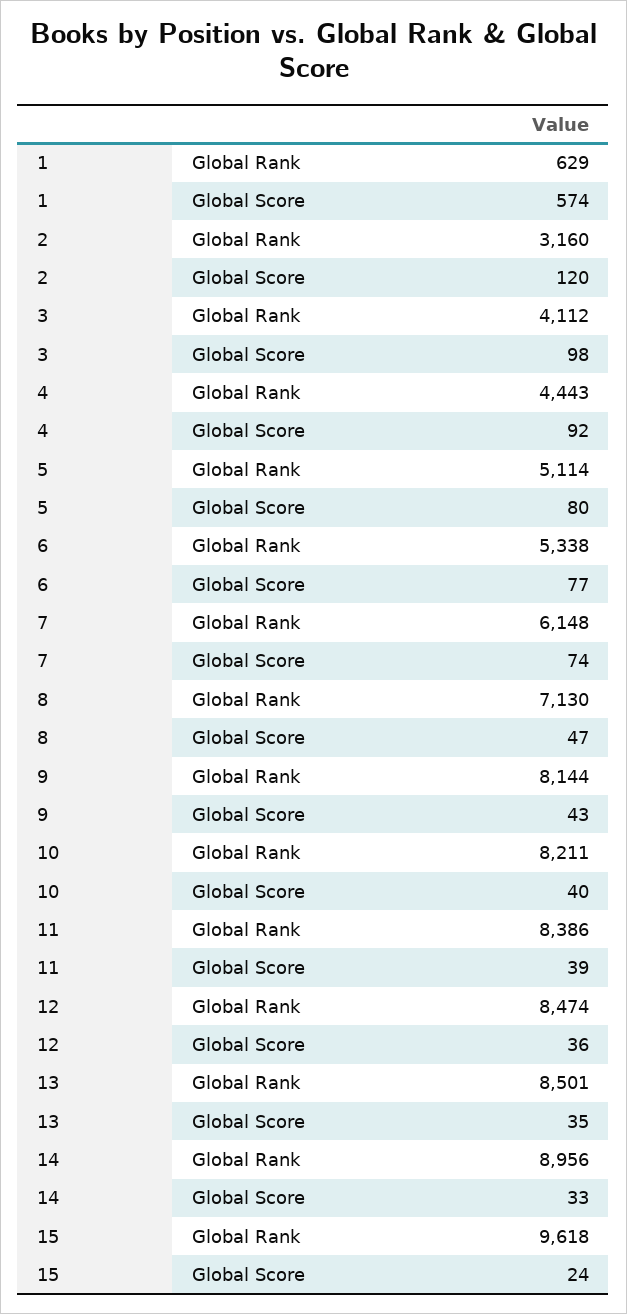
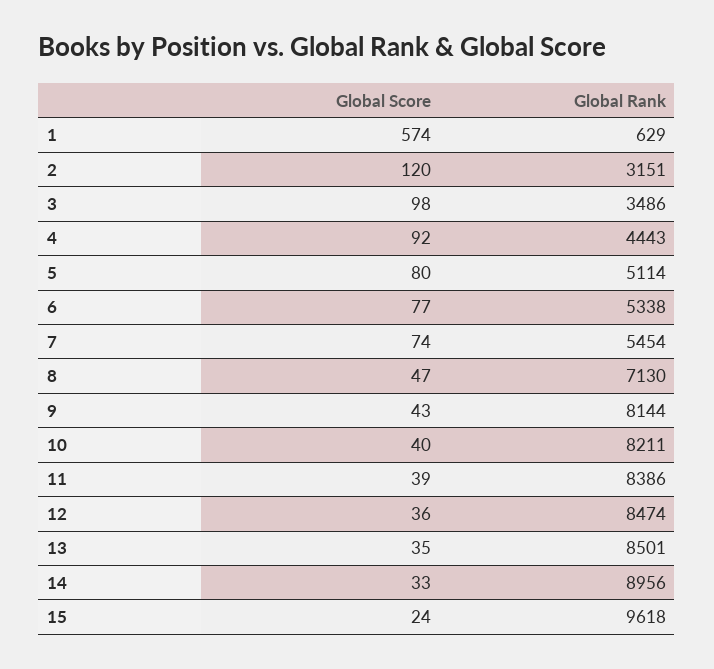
2, Global Rank: 3160 -> 3151
3, Global Rank: 4112 -> 3486
7, Global Rank: 6148 -> 5454

